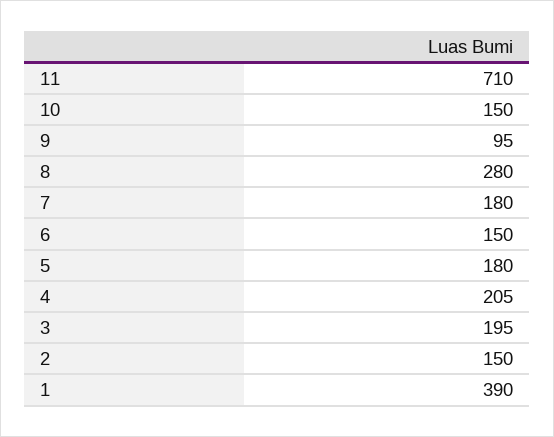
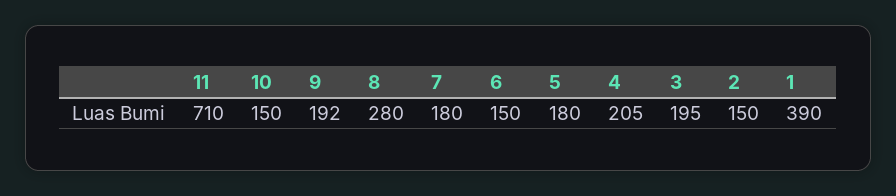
9: 95 -> 192

